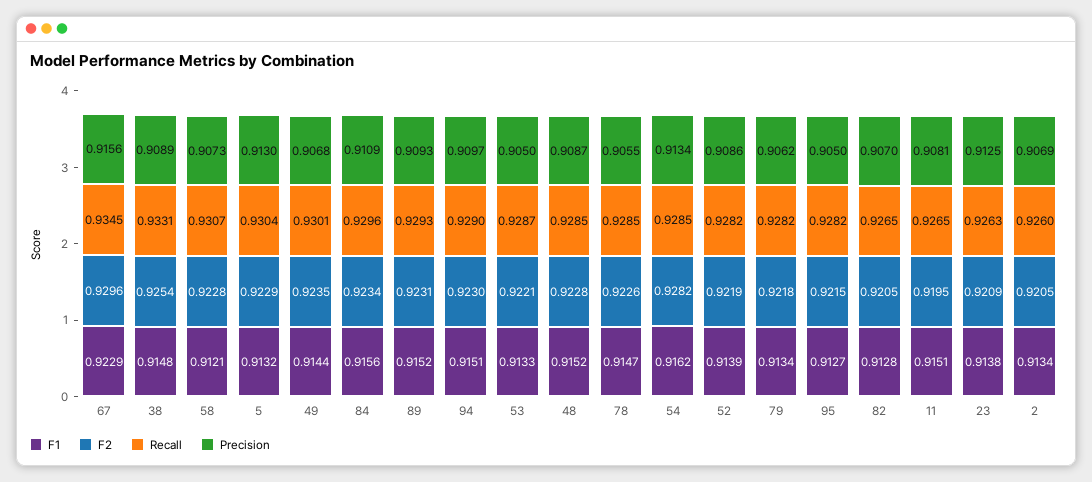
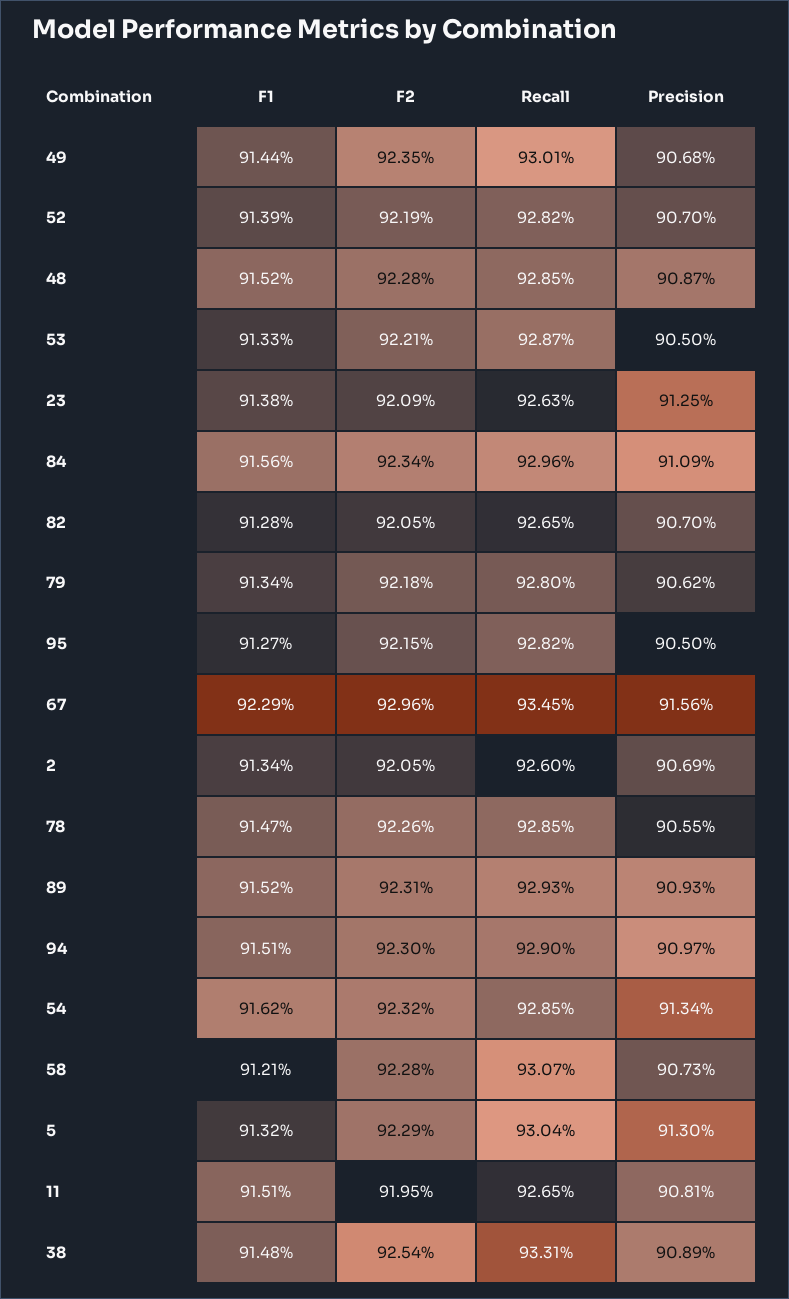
F2, 54: 0.9282 -> 0.9232
Precision, 52: 0.9086 -> 0.907
Recall, 79: 0.9282 -> 0.928

